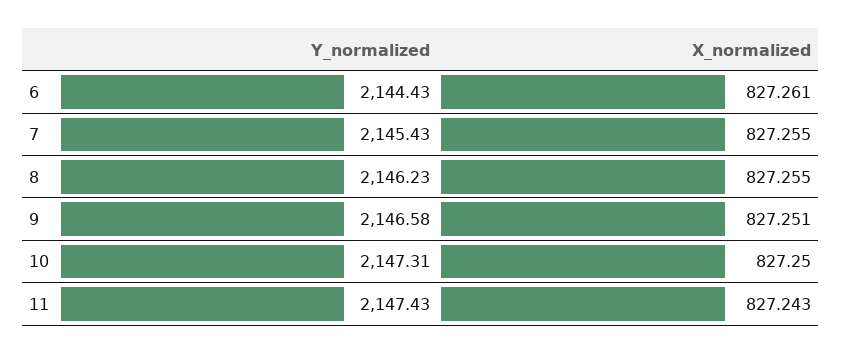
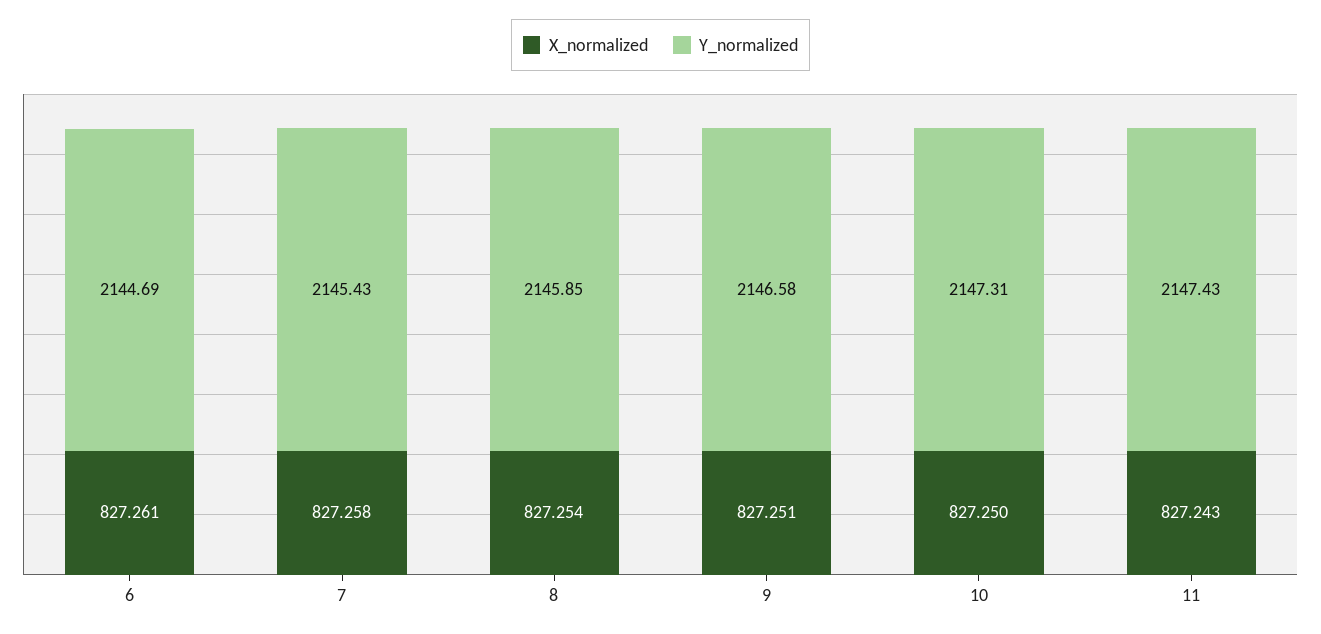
Y_normalized, 6: 2144.43 -> 2144.69
X_normalized, 7: 827.255 -> 827.258
Y_normalized, 8: 2146.23 -> 2145.85
X_normalized, 8: 827.255 -> 827.254

